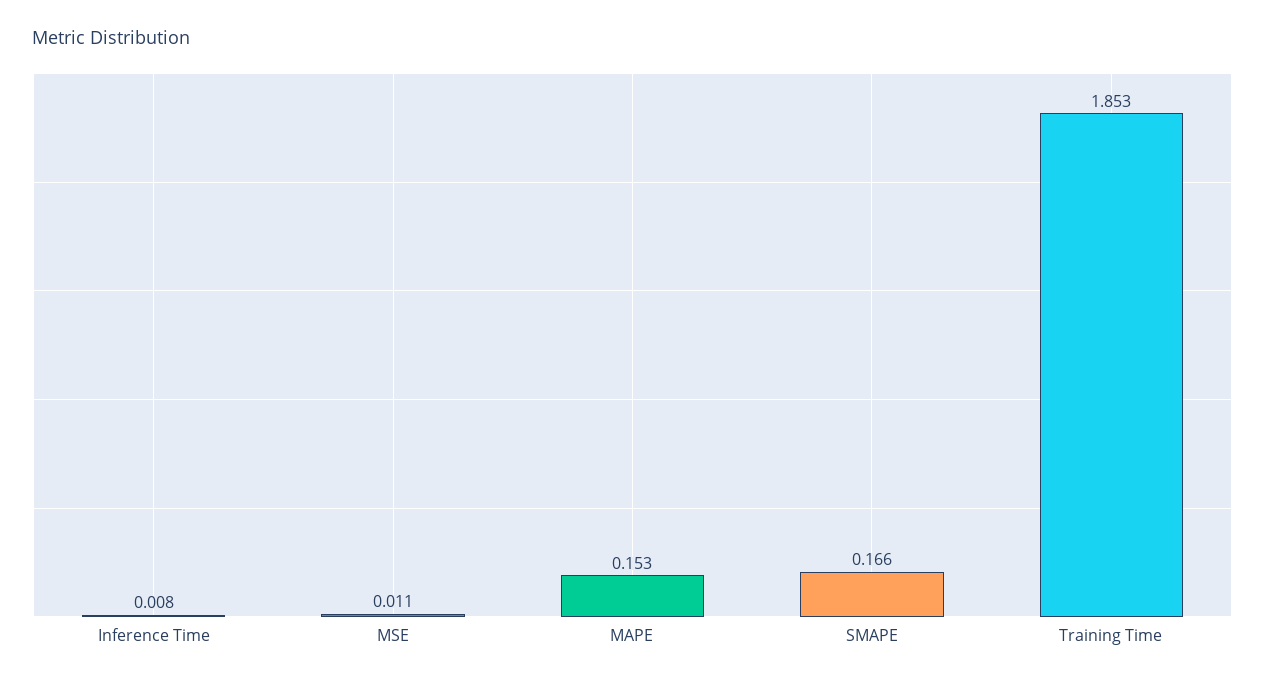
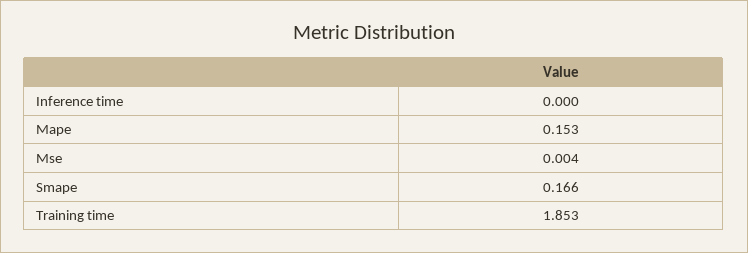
Inference Time: 0.008 -> 0
MSE: 0.011 -> 0.004

